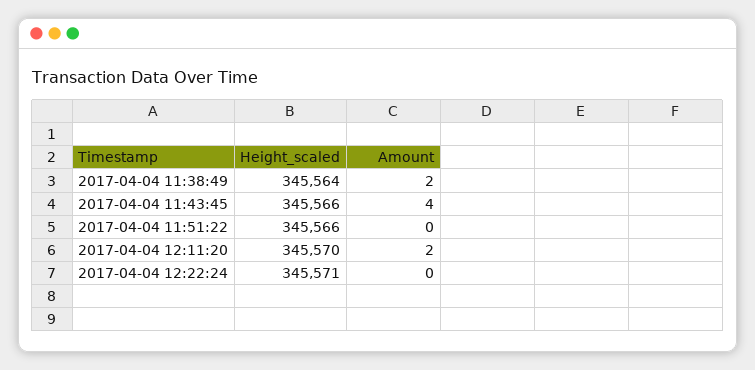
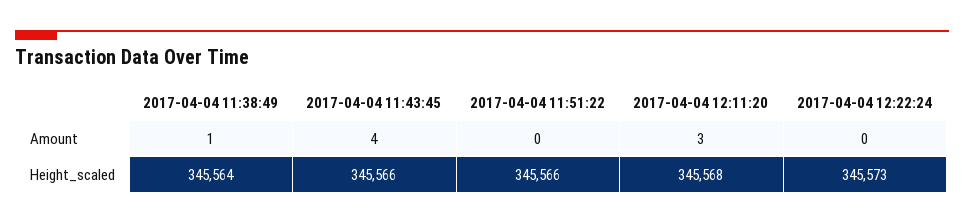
Amount, 2017-04-04 11:38:49: 2 -> 1
Height_scaled, 2017-04-04 12:11:20: 345570 -> 345568
Amount, 2017-04-04 12:11:20: 2 -> 3
Height_scaled, 2017-04-04 12:22:24: 345571 -> 345573

